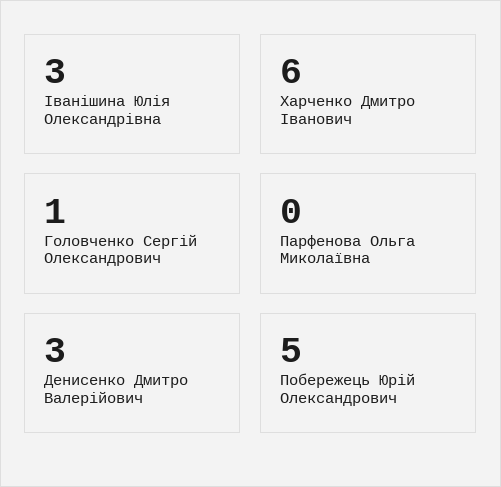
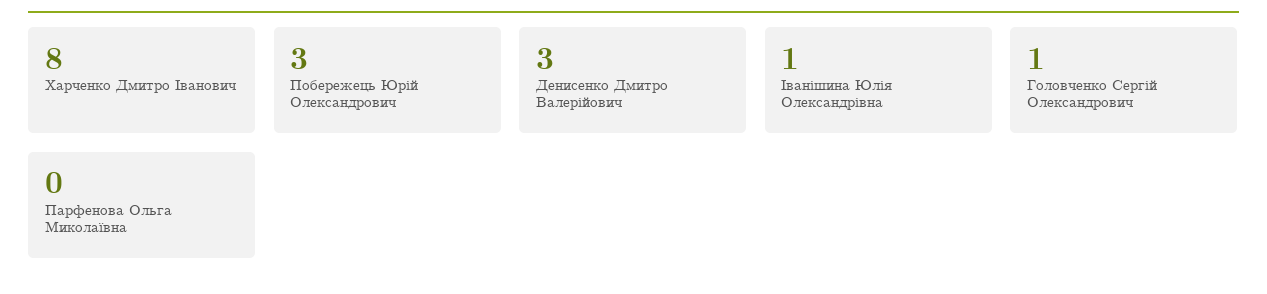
Іванішина Юлія Олександрівна: 3 -> 1
Харченко Дмитро Іванович: 6 -> 8
Побережець Юрій Олександрович: 5 -> 3

